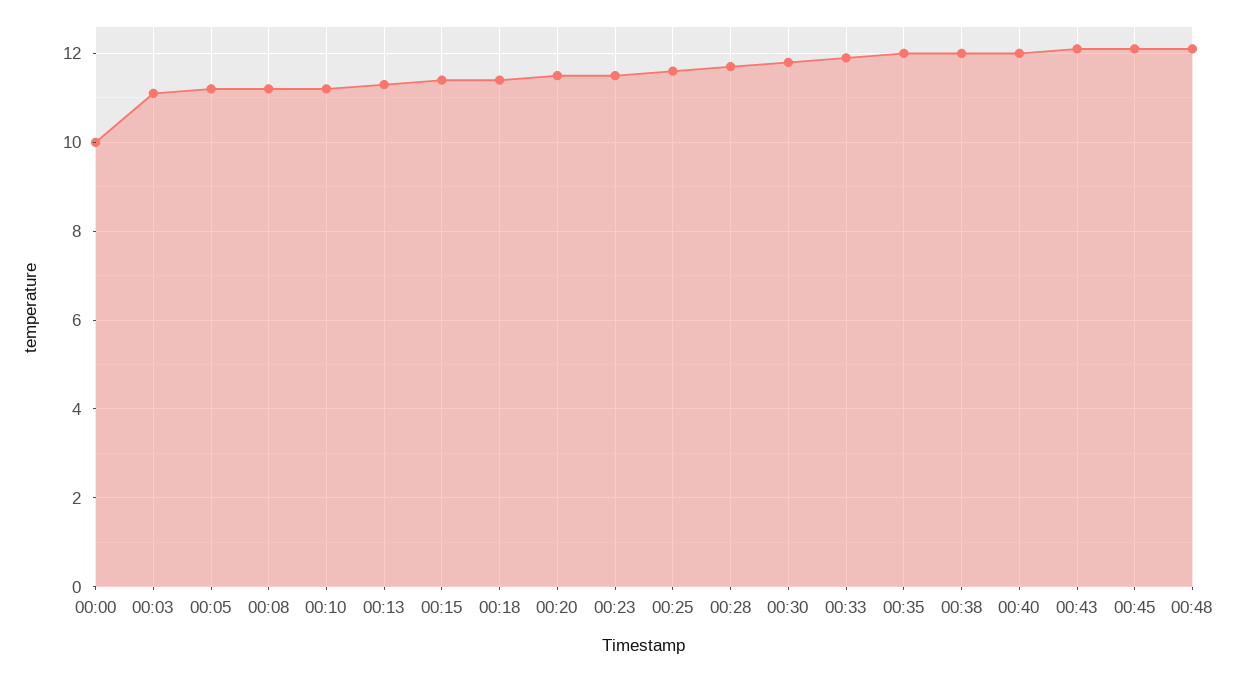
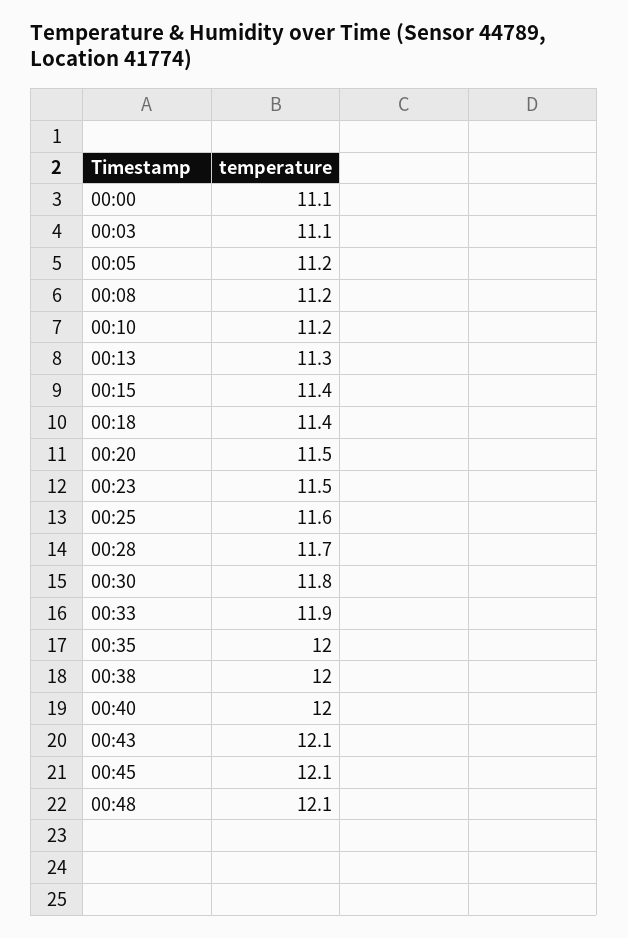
00:00: 10 -> 11.1

